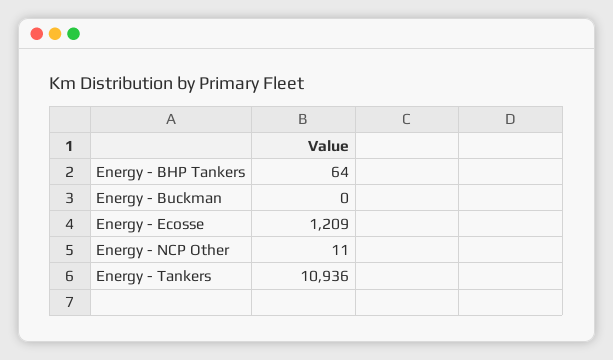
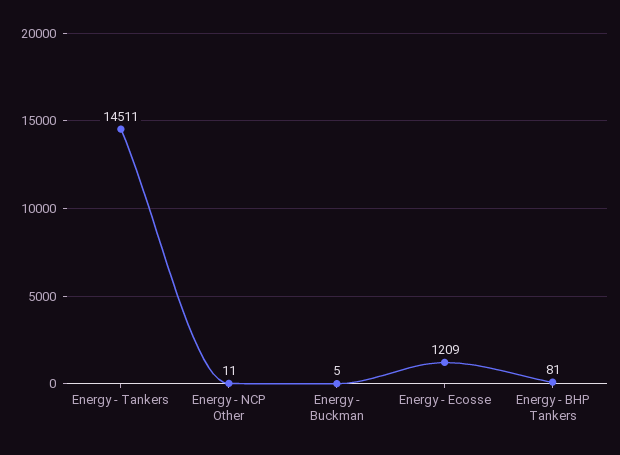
Energy - BHP Tankers: 64 -> 81
Energy - Buckman: 0 -> 5
Energy - Tankers: 10936 -> 14511

